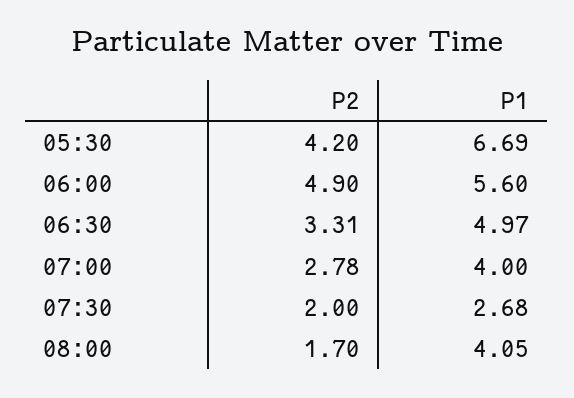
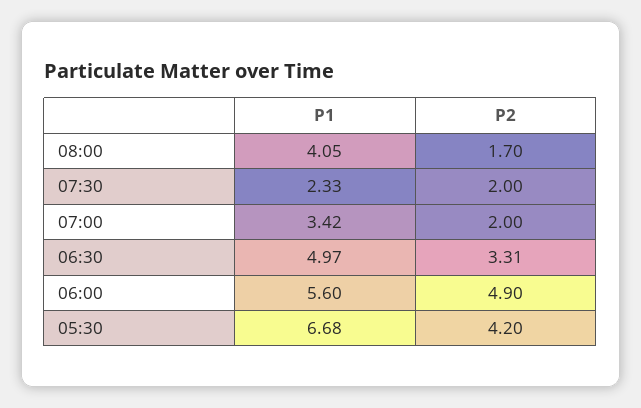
P1, 05:30: 6.69 -> 6.68
P2, 07:00: 2.78 -> 2
P1, 07:00: 4 -> 3.42
P1, 07:30: 2.68 -> 2.33

